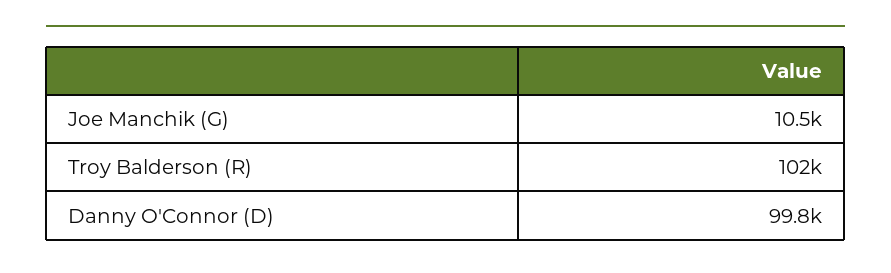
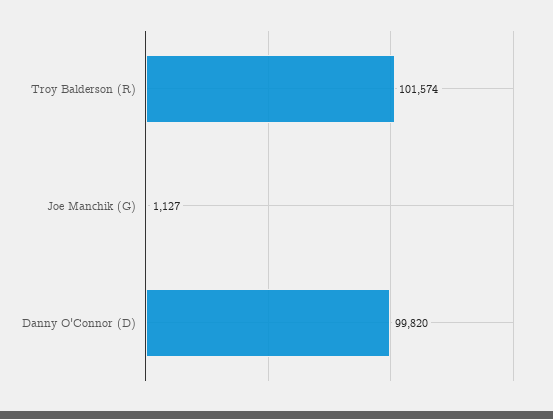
Joe Manchik (G): 10500 -> 1127

